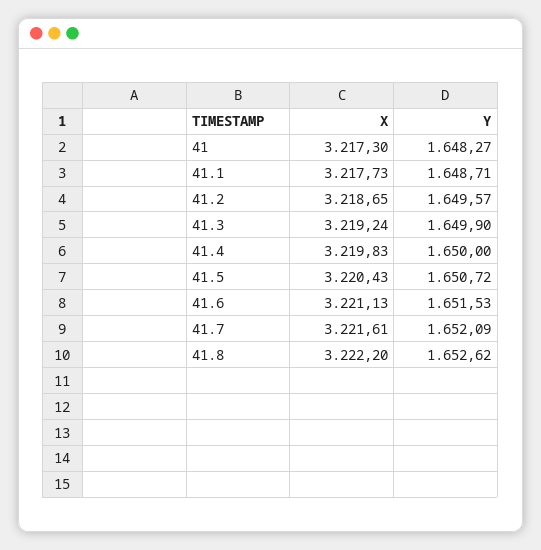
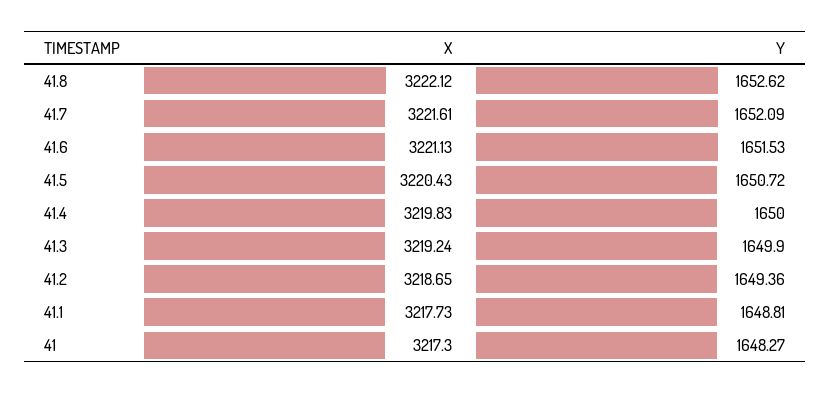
Y, 41.1: 1648.71 -> 1648.81
Y, 41.2: 1649.57 -> 1649.36
X, 41.8: 3222.2 -> 3222.12

